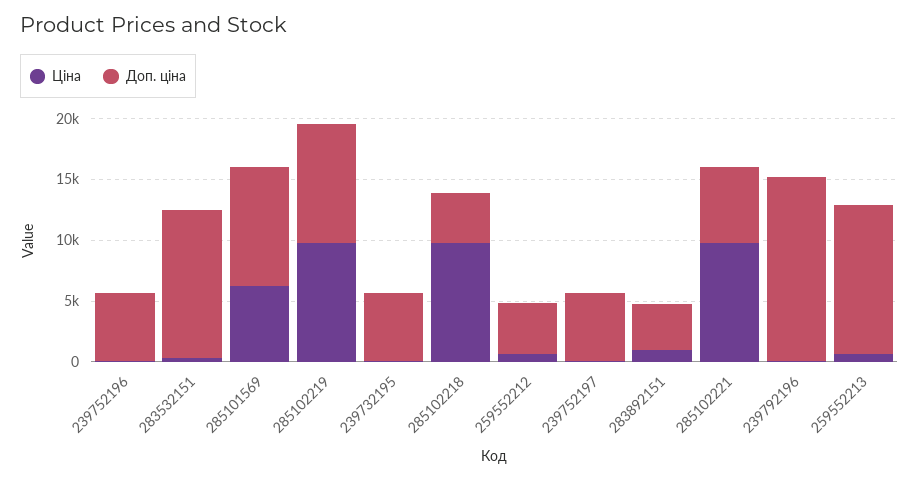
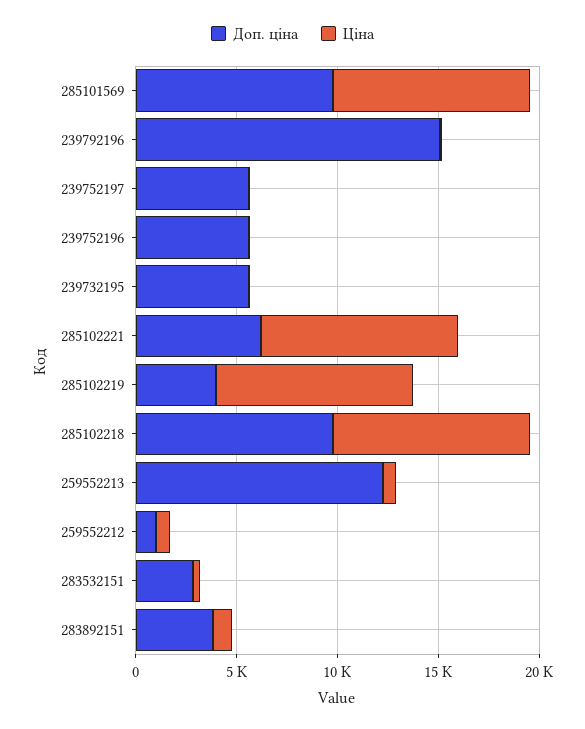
Доп. ціна, 283532151: 12000 -> 3000
Ціна, 285101569: 6000 -> 10000
Доп. ціна, 285102219: 10000 -> 4000
Доп. ціна, 285102218: 4000 -> 10000
Доп. ціна, 259552212: 4000 -> 1000

